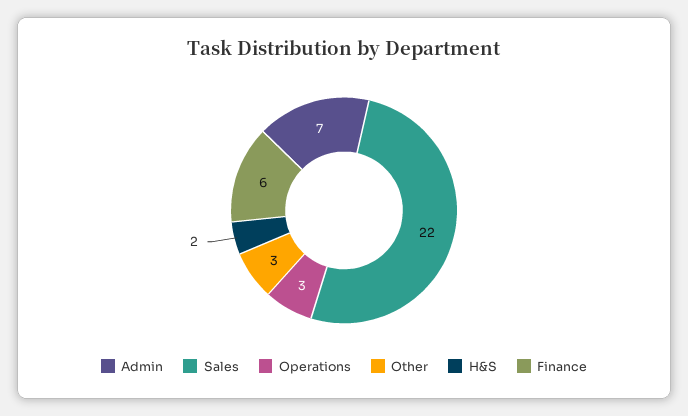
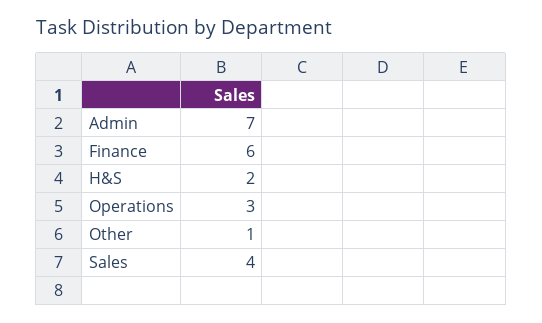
Sales: 22 -> 4
Other: 3 -> 1

